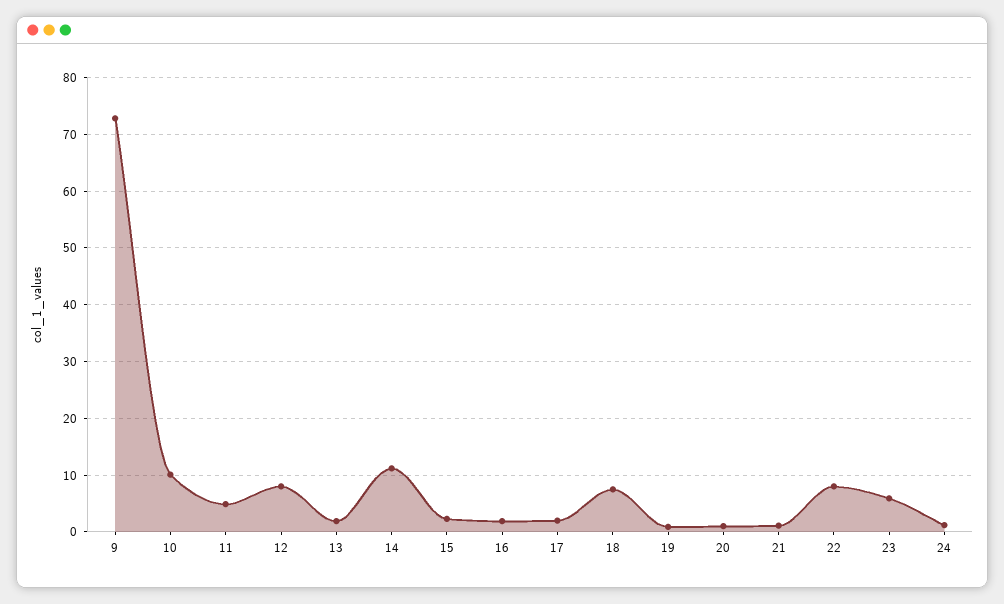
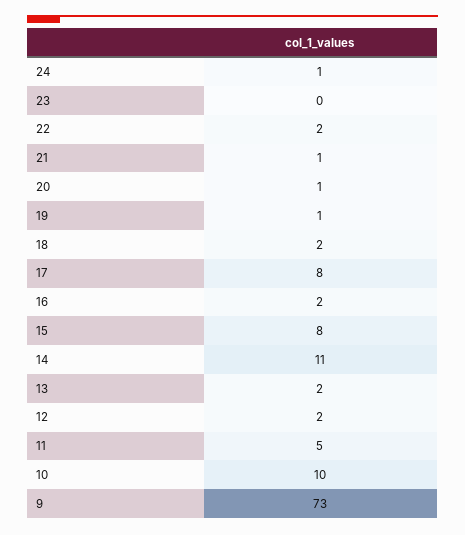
12: 8 -> 2
15: 2 -> 8
17: 2 -> 8
18: 8 -> 2
22: 8 -> 2
23: 6 -> 0

